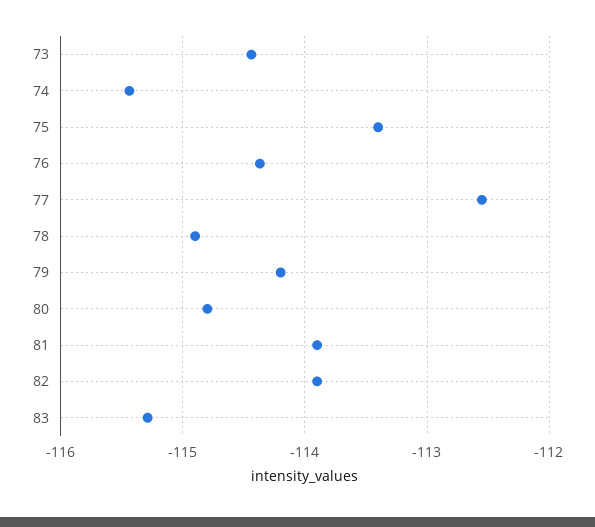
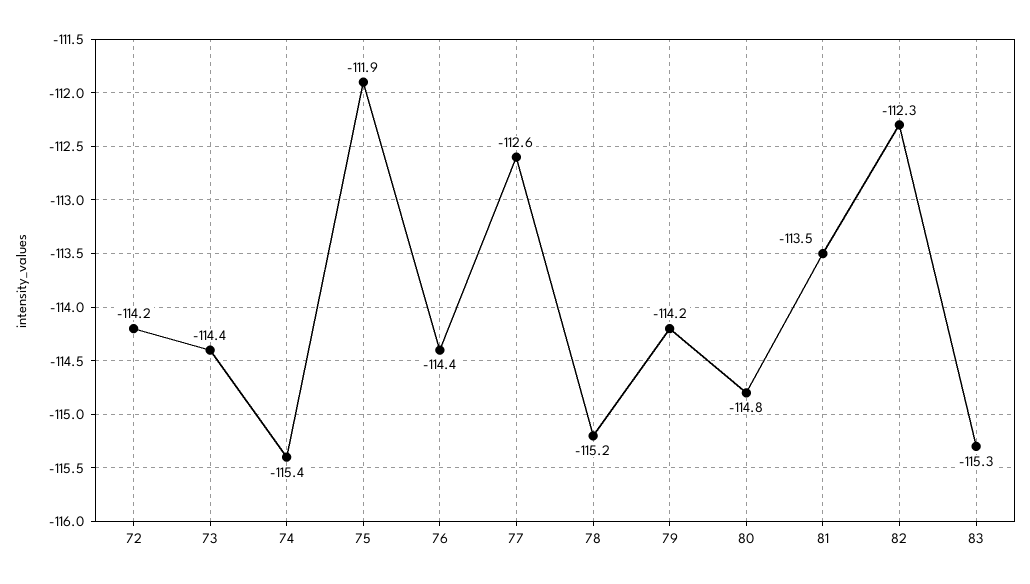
75: -113.4 -> -111.9
78: -114.9 -> -115.2
81: -113.9 -> -113.5
82: -113.9 -> -112.3
72: none -> -114.2

